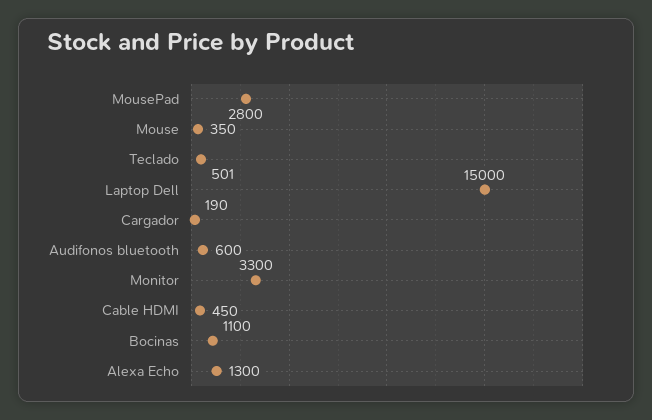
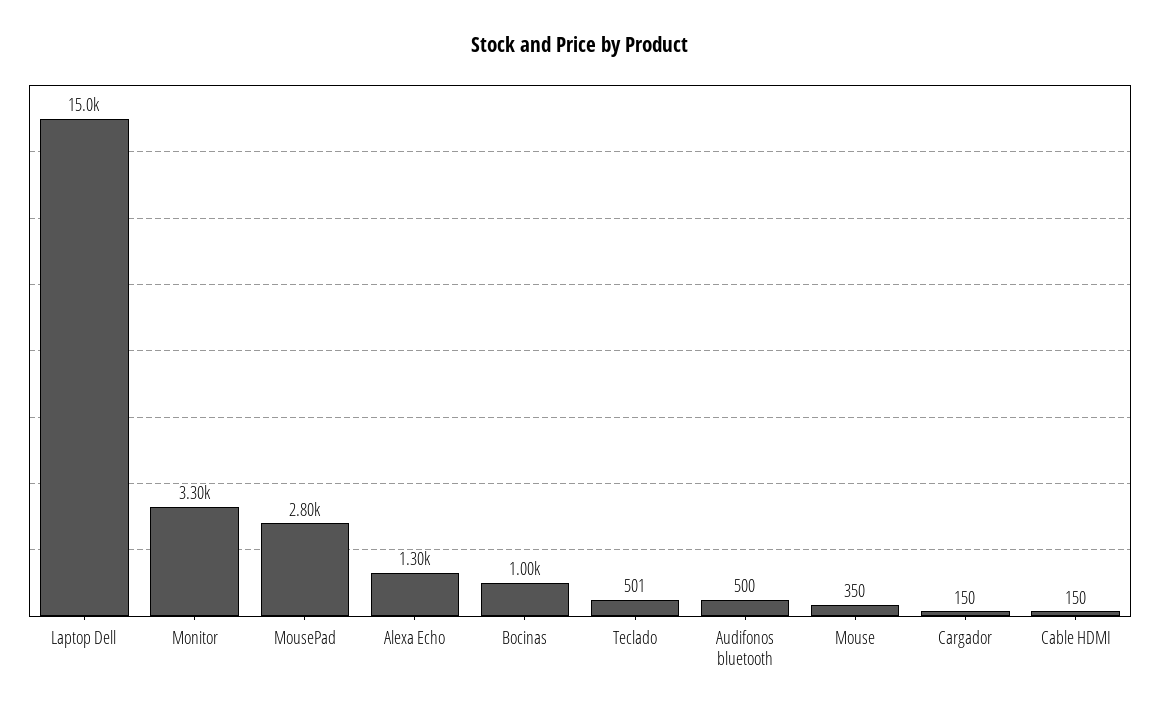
Cargador: 190 -> 150
Audifonos bluetooth: 600 -> 500
Cable HDMI: 450 -> 150
Bocinas: 1100 -> 1000

